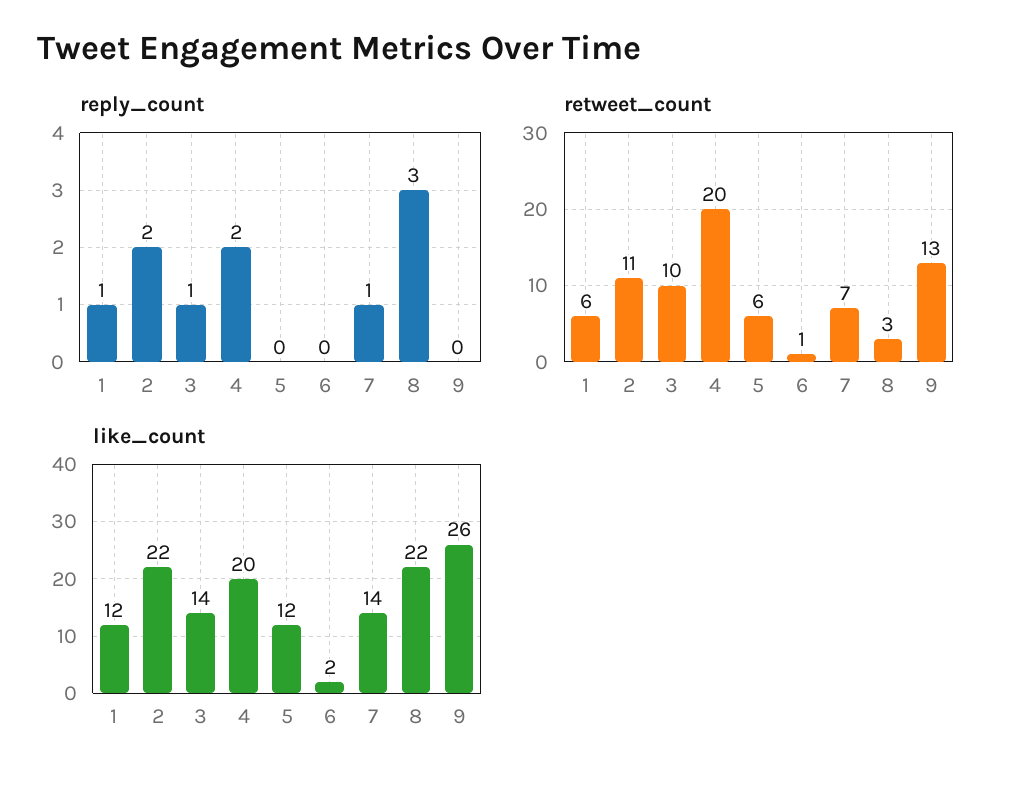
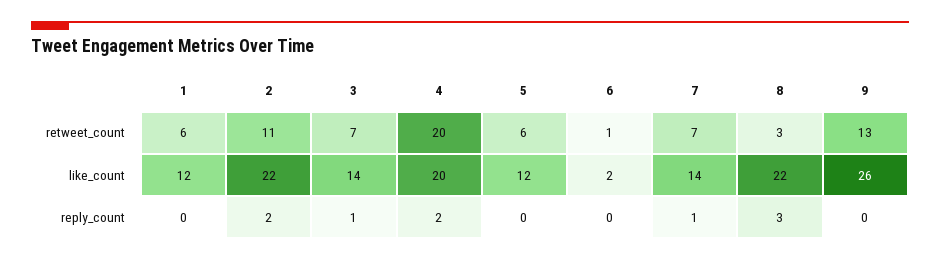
reply_count, 1: 1 -> 0
retweet_count, 3: 10 -> 7

